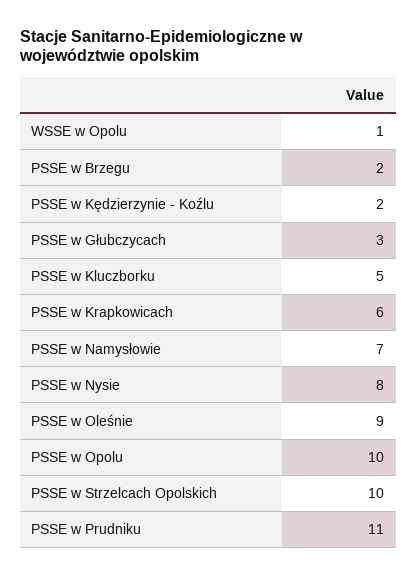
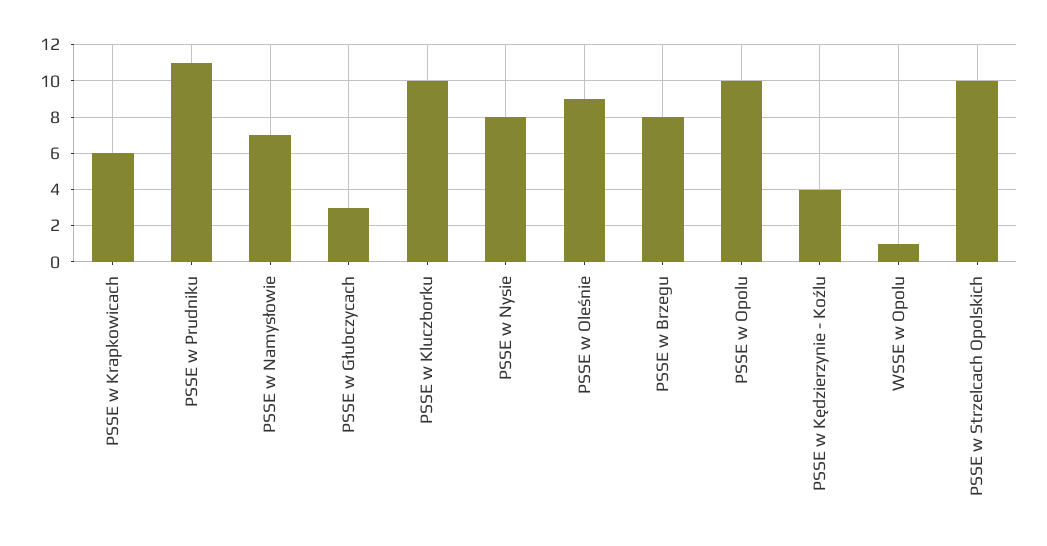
PSSE w Brzegu: 2 -> 8
PSSE w Kędzierzynie - Koźlu: 2 -> 4
PSSE w Kluczborku: 5 -> 10

